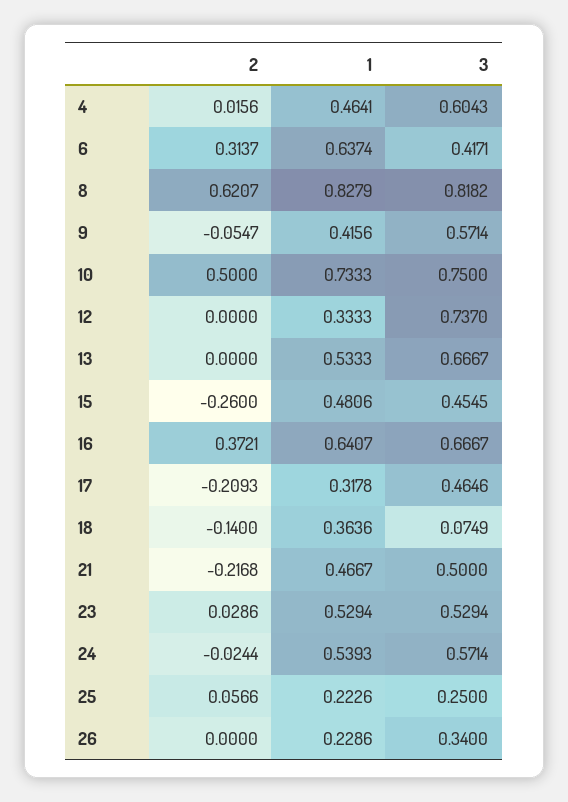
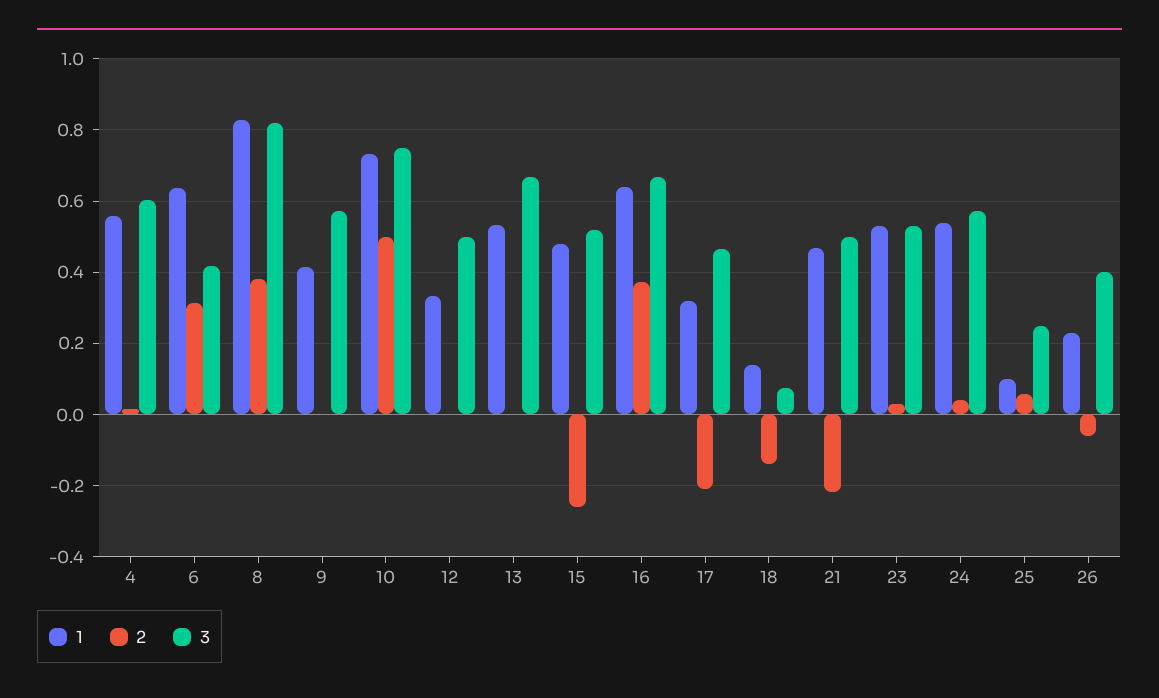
1, 4: 0.4641 -> 0.56
2, 8: 0.6207 -> 0.38
2, 9: -0.0547 -> 0
3, 12: 0.737 -> 0.5
3, 15: 0.4545 -> 0.52
1, 18: 0.3636 -> 0.14
2, 24: -0.0244 -> 0.04
1, 25: 0.2226 -> 0.1
2, 26: 0 -> -0.06
3, 26: 0.34 -> 0.4

